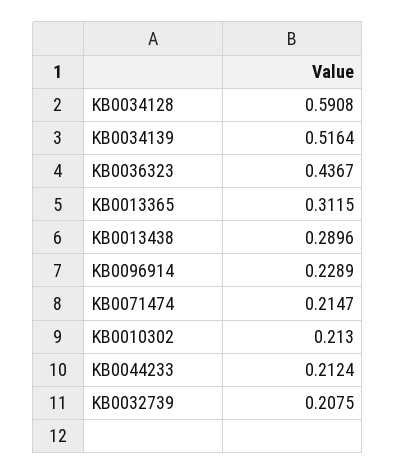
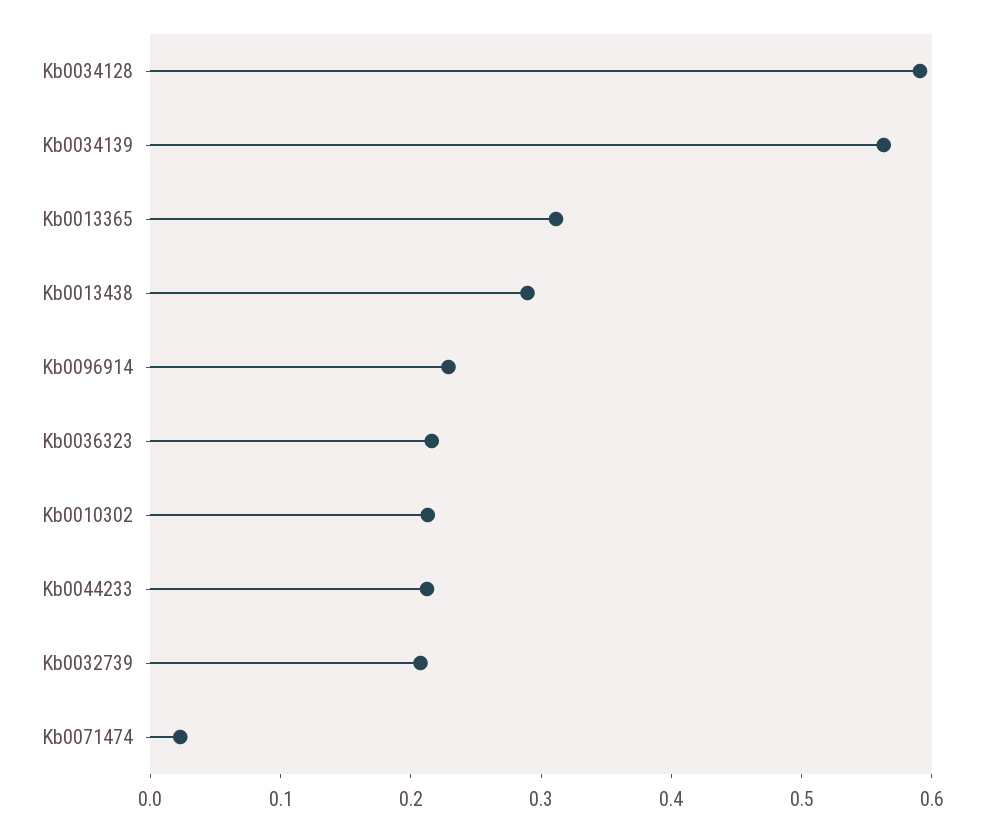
KB0034139: 0.5164 -> 0.56
KB0036323: 0.4367 -> 0.22
KB0071474: 0.2147 -> 0.02

